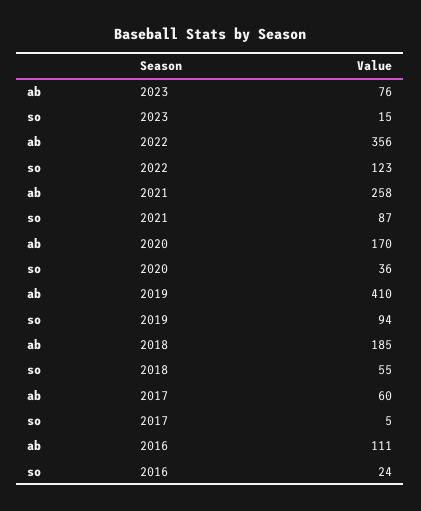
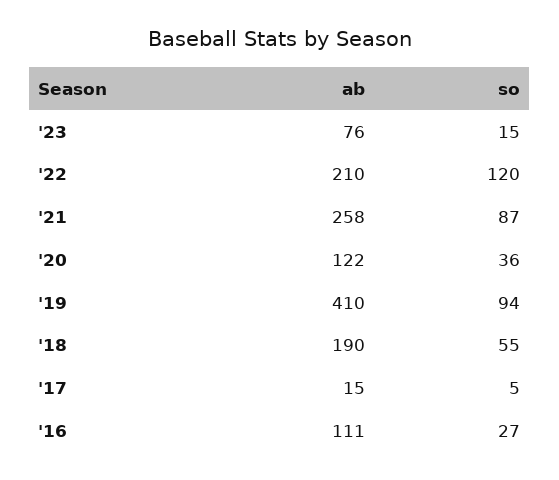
ab, 2022: 356 -> 210
so, 2022: 123 -> 120
ab, 2020: 170 -> 122
ab, 2018: 185 -> 190
ab, 2017: 60 -> 15
so, 2016: 24 -> 27

